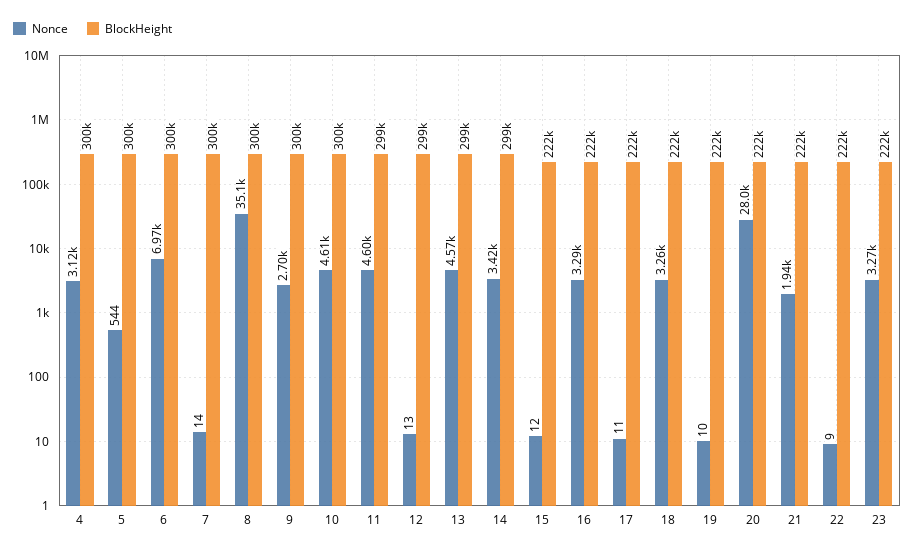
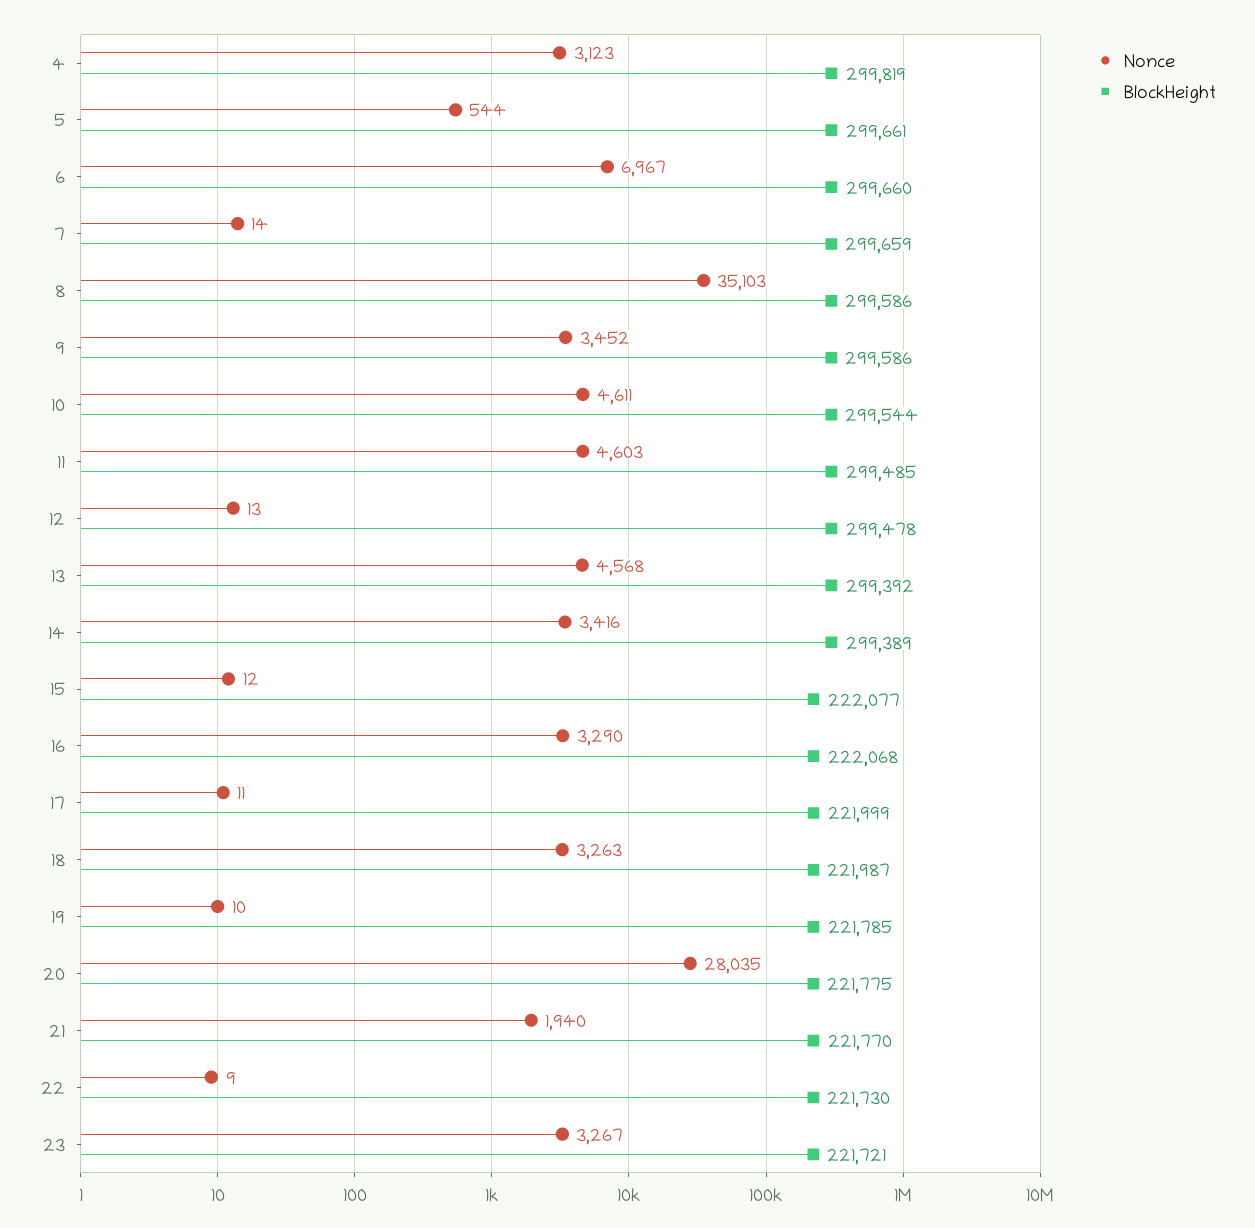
Nonce, 9: 2700 -> 3452

